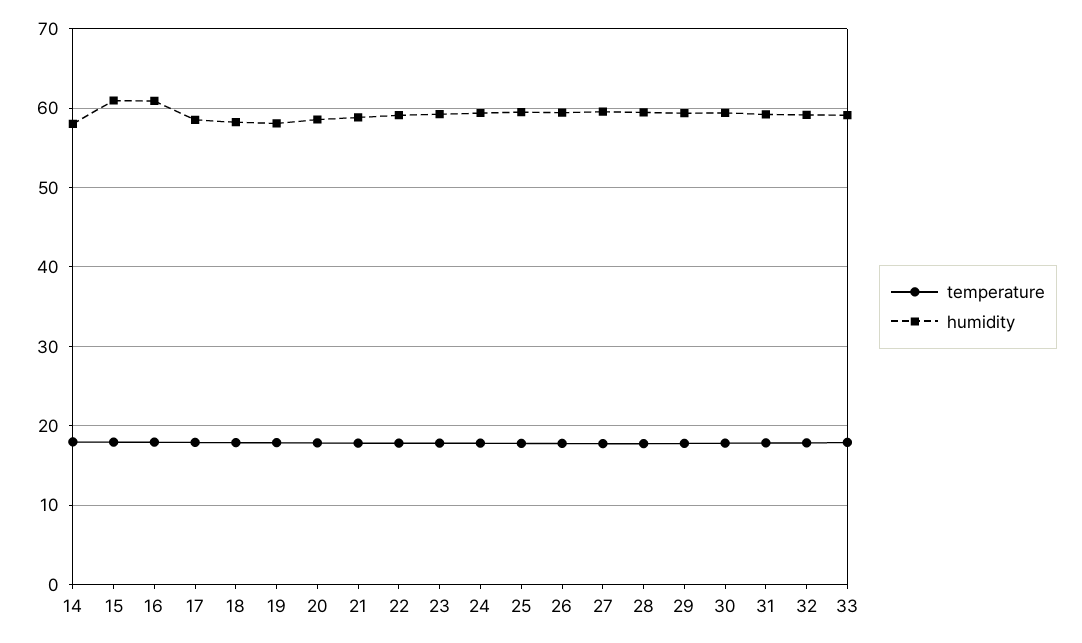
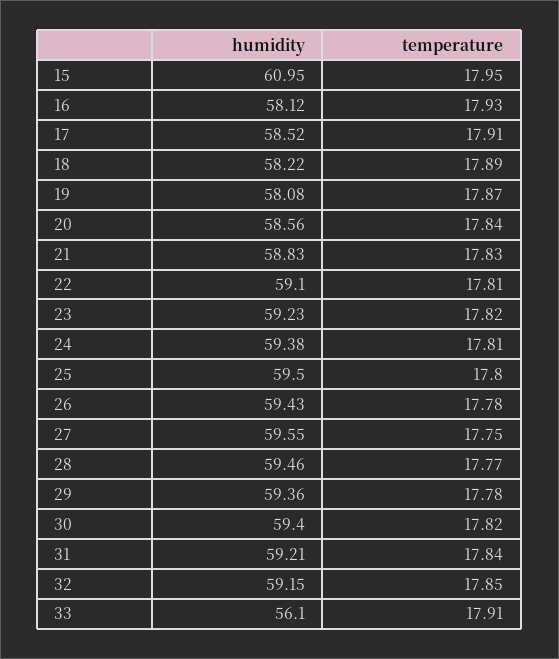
temperature, 14: 18 -> none
humidity, 14: 58 -> none
humidity, 16: 61 -> 58.12
humidity, 33: 59 -> 56.1

